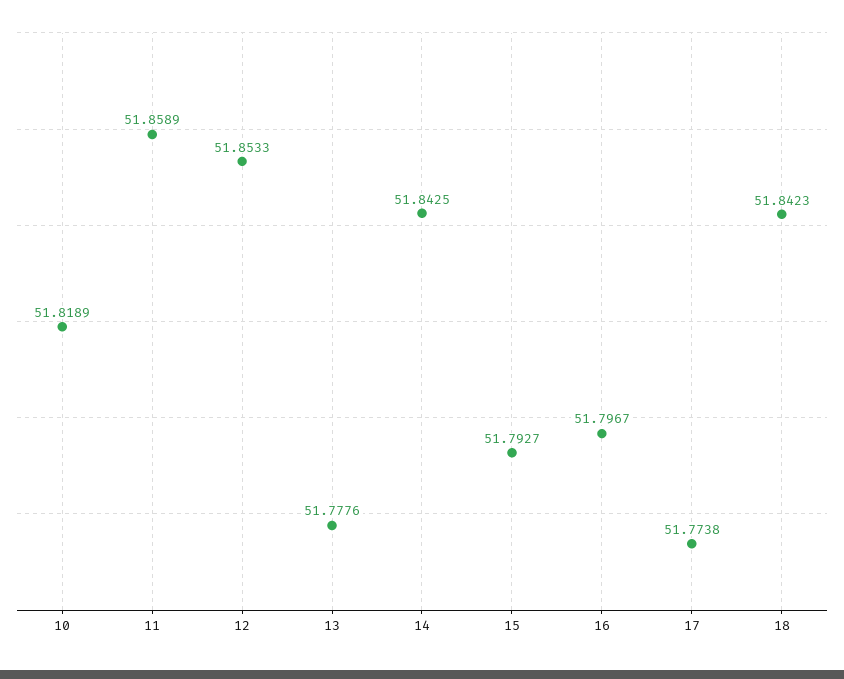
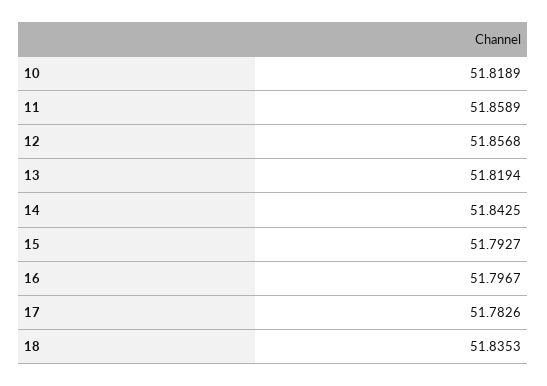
12: 51.8533 -> 51.8568
13: 51.7776 -> 51.8194
17: 51.7738 -> 51.7826
18: 51.8423 -> 51.8353

